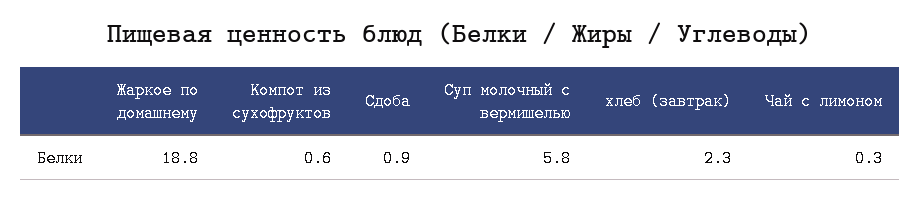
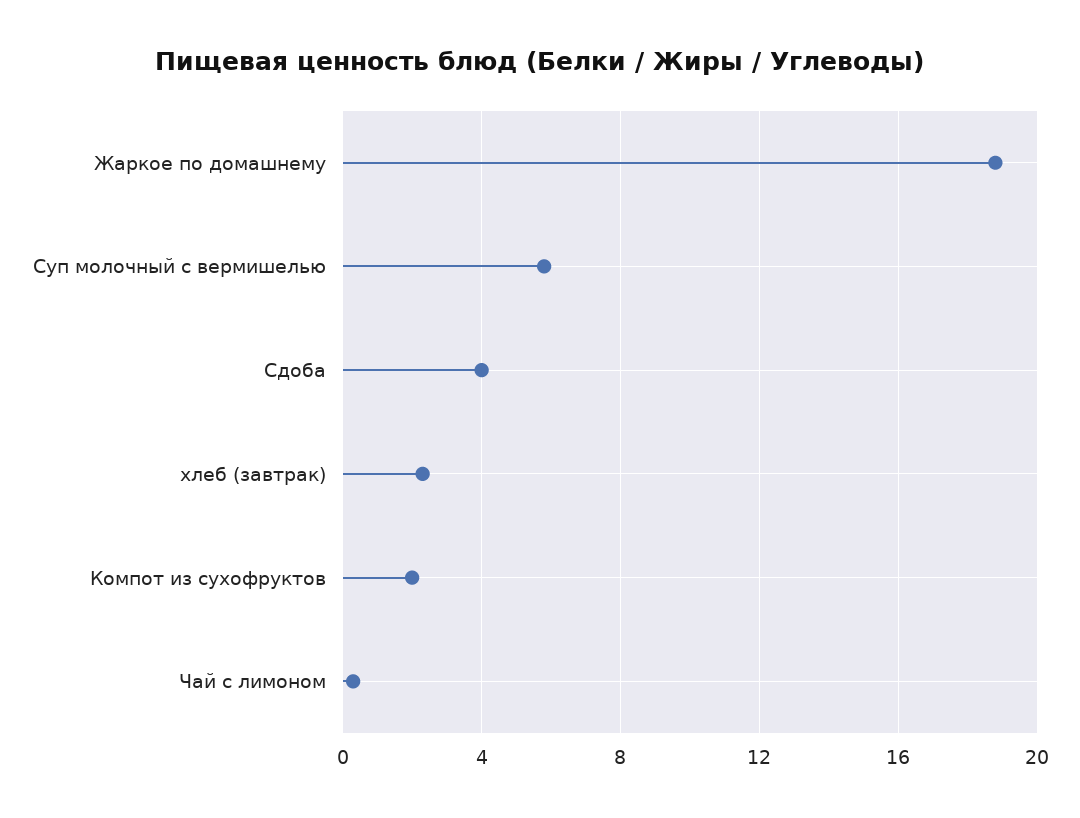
Компот из сухофруктов: 0.6 -> 2
Сдоба: 0.9 -> 4

